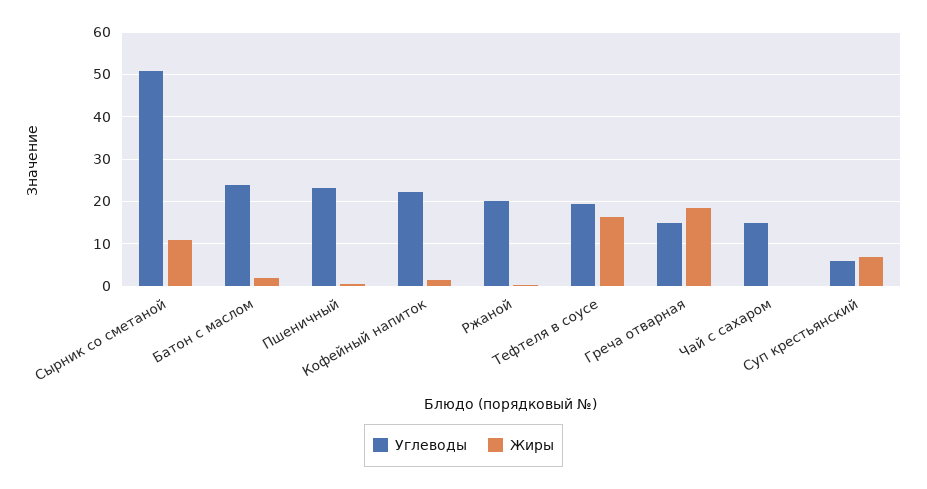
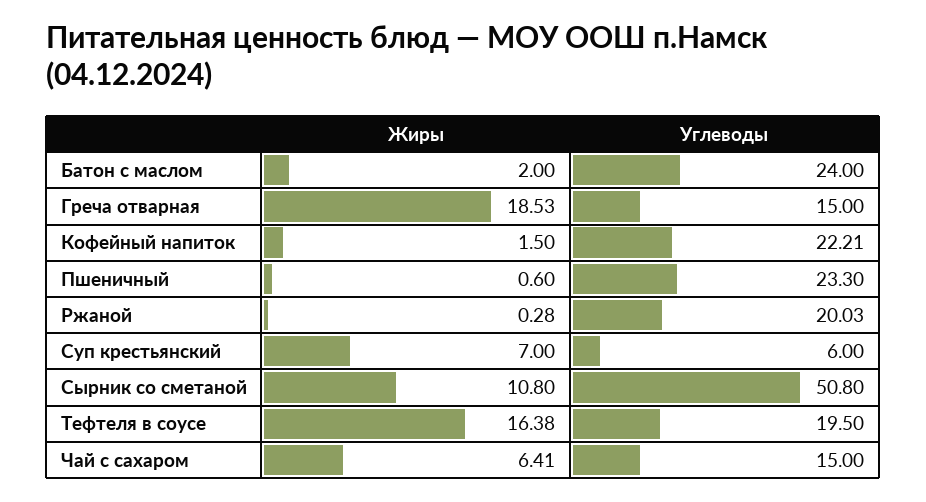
Жиры, Чай с сахаром: 0 -> 6.41

